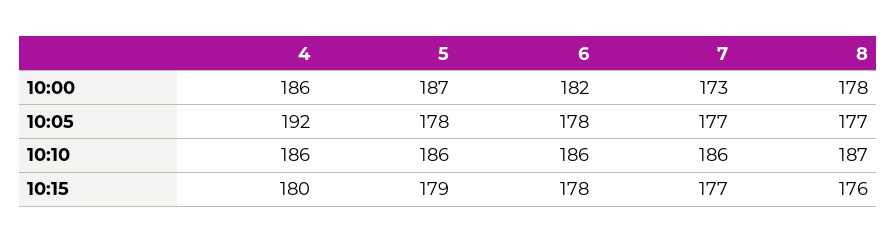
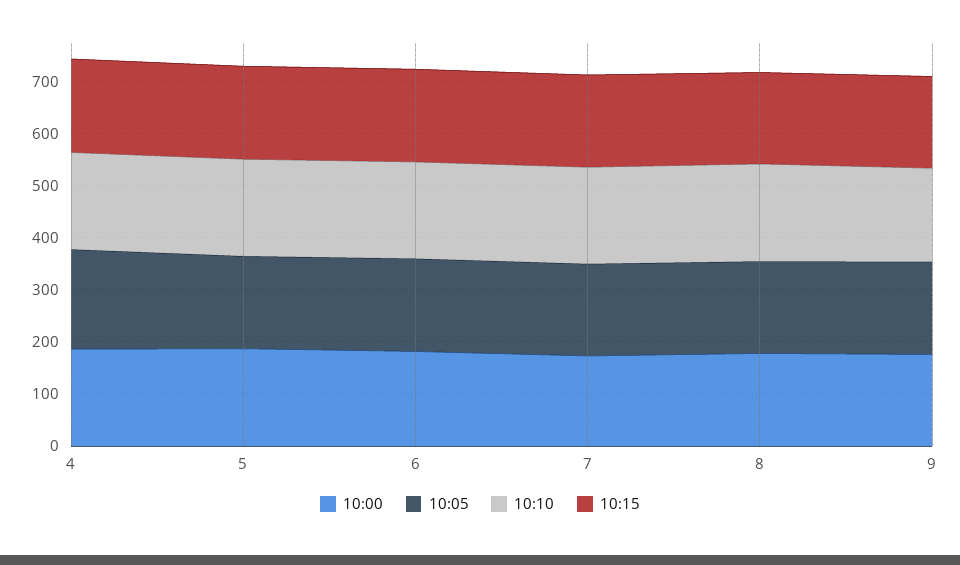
10:00, 9: none -> 180
10:05, 9: none -> 180
10:10, 9: none -> 180
10:15, 9: none -> 180

